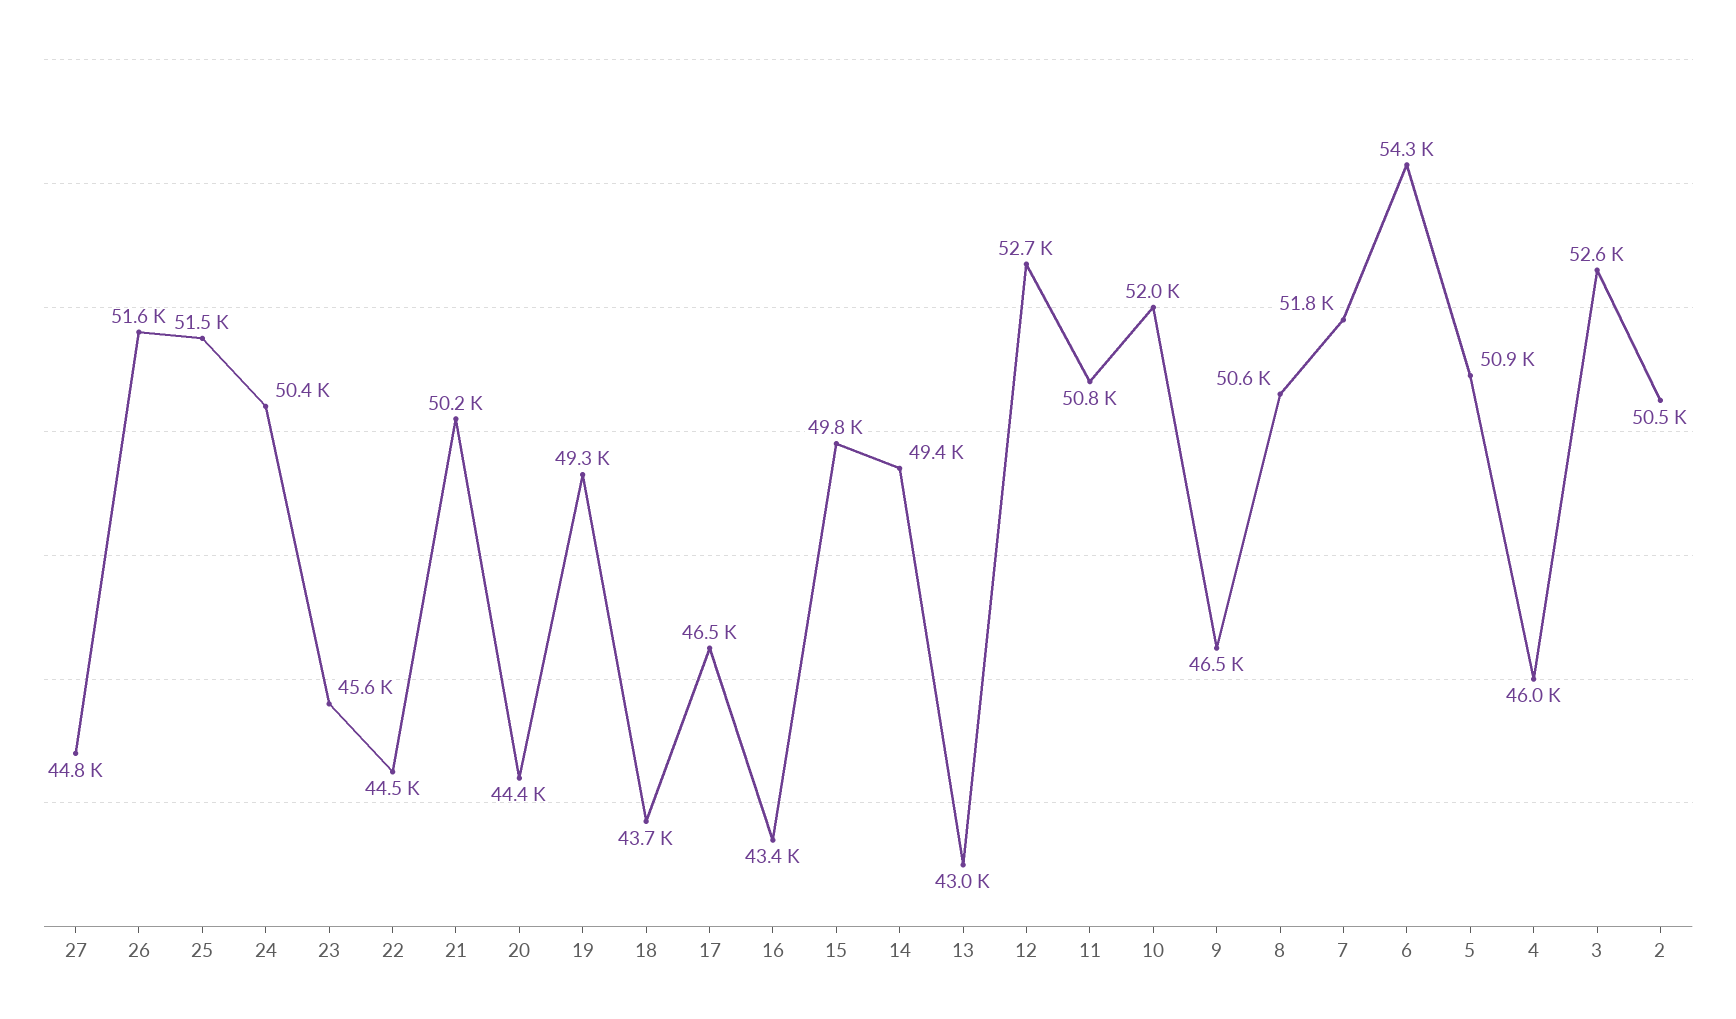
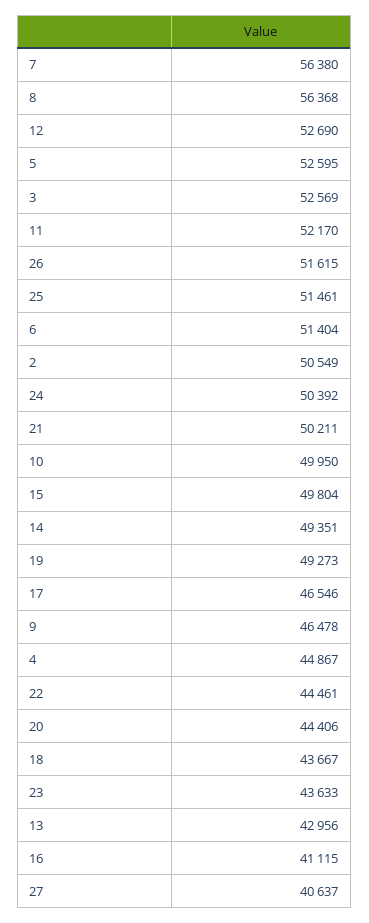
27: 44800 -> 40637
23: 45600 -> 43633
16: 43400 -> 41115
11: 50800 -> 52170
10: 52000 -> 49950
8: 50600 -> 56368
7: 51800 -> 56380
6: 54300 -> 51404
5: 50900 -> 52595
4: 46000 -> 44867

